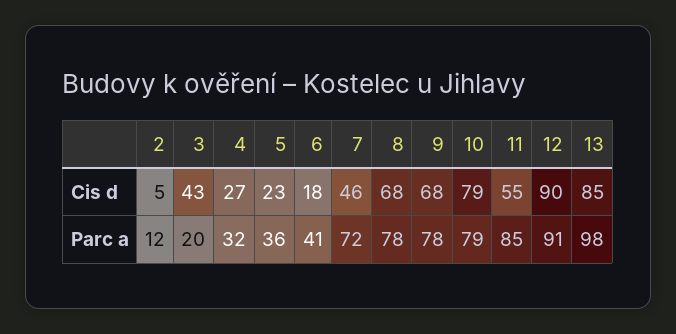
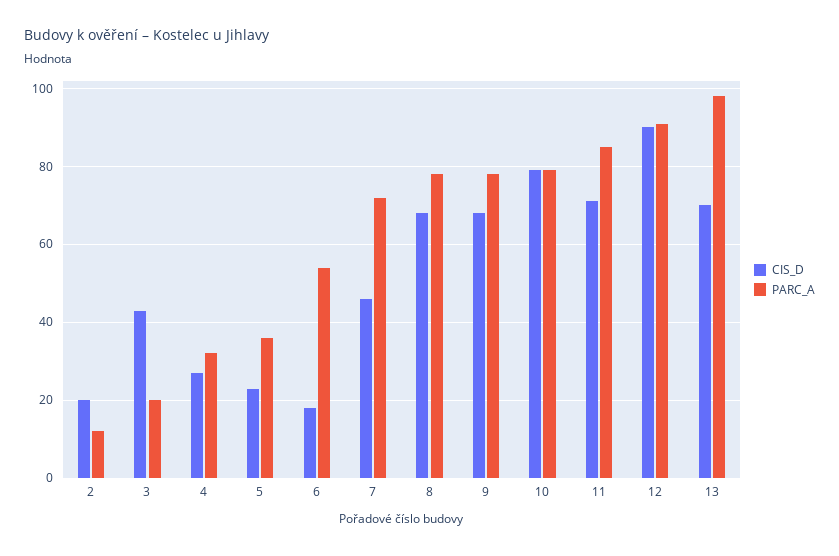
Cis d, 2: 5 -> 20
Cis d, 11: 55 -> 70
Cis d, 13: 85 -> 70
Parc a, 6: 41 -> 55

